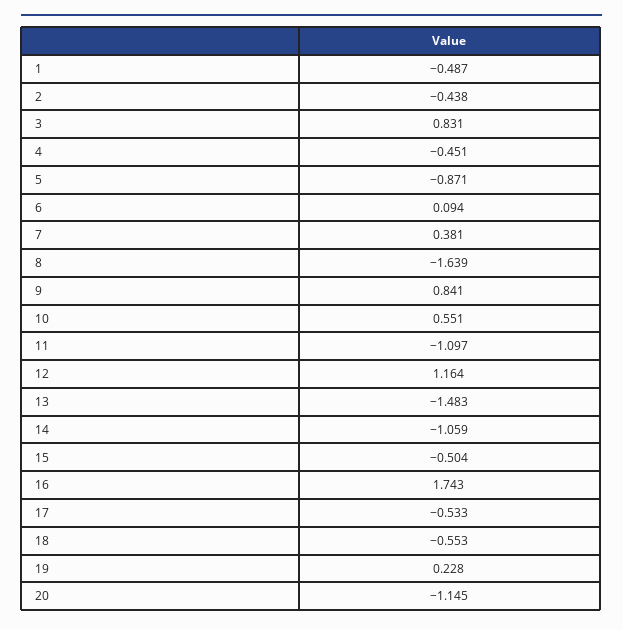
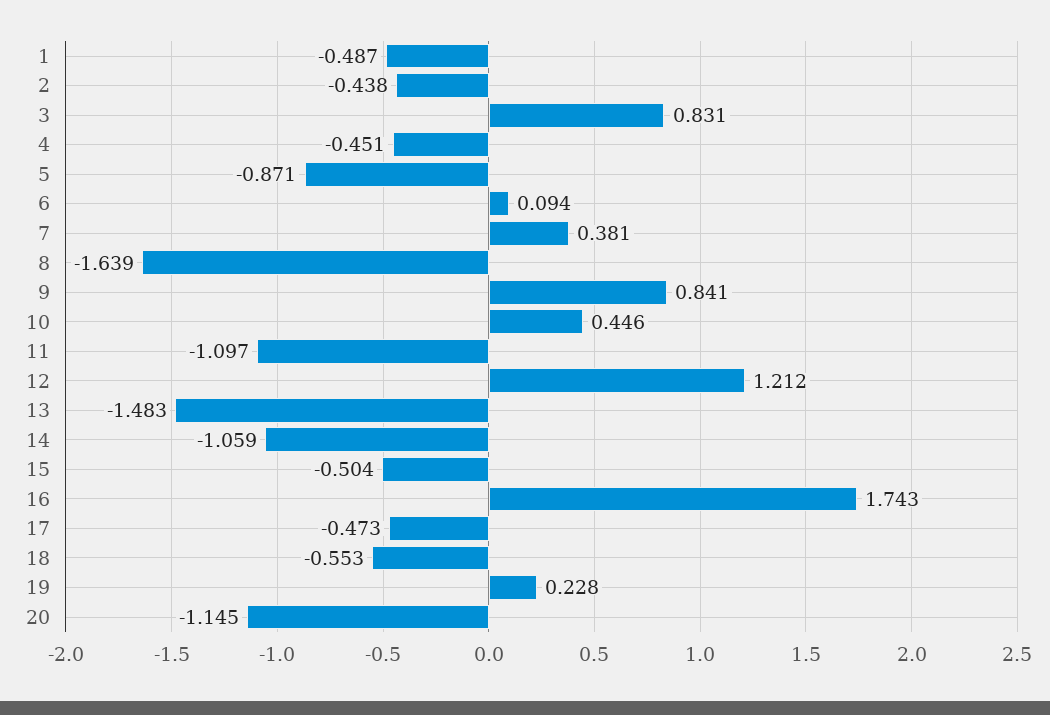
10: 0.551 -> 0.446
12: 1.164 -> 1.212
17: -0.533 -> -0.473

